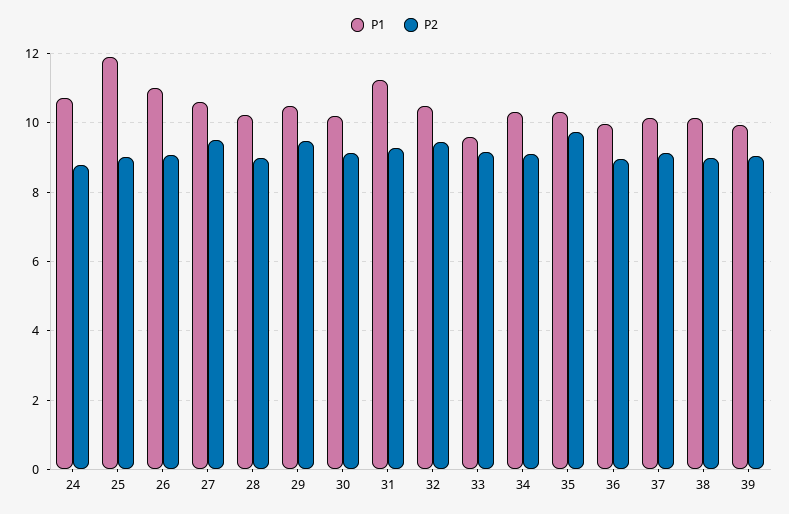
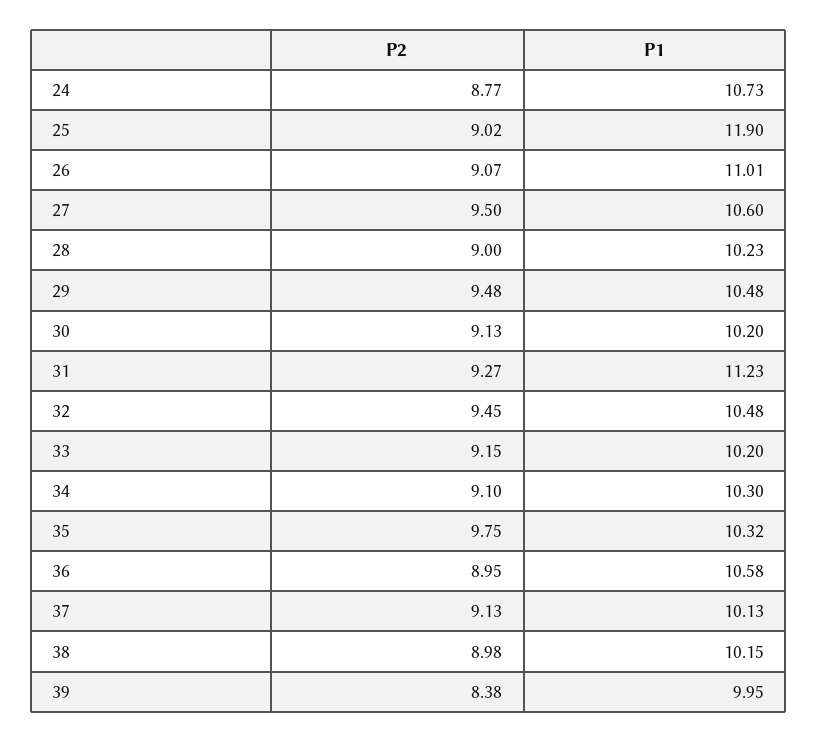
P1, 33: 9.6 -> 10.2
P1, 36: 10 -> 10.58
P2, 39: 9 -> 8.38

